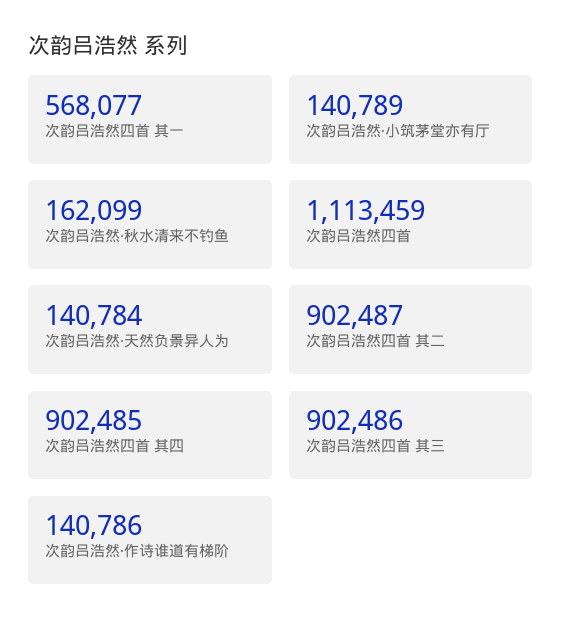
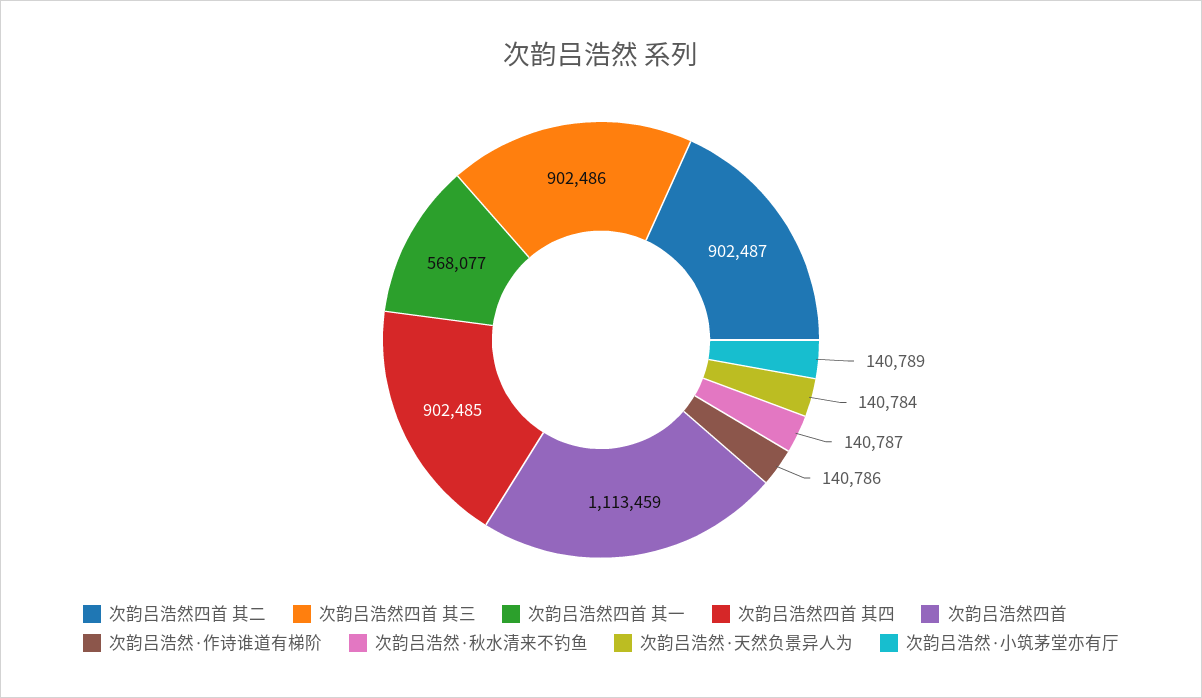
次韵吕浩然·秋水清来不钓鱼: 162099 -> 140787

